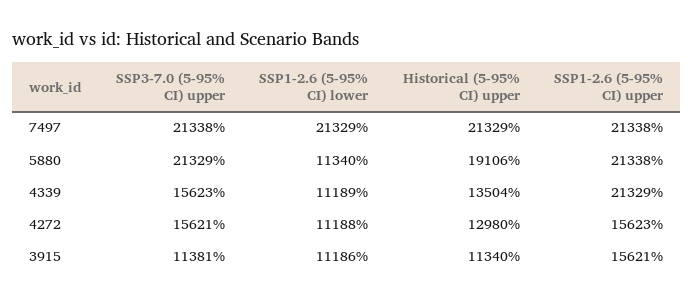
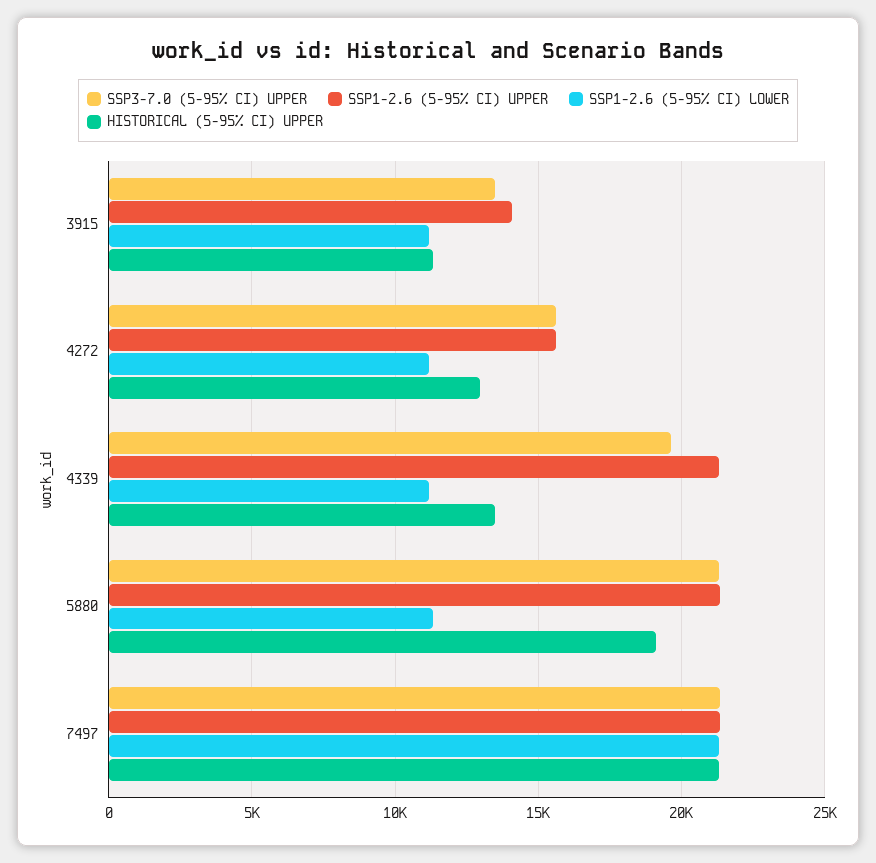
SSP3-7.0 (5-95% CI) upper, 4339: 15623 -> 19500
SSP3-7.0 (5-95% CI) upper, 3915: 11381 -> 13500
SSP1-2.6 (5-95% CI) upper, 3915: 15621 -> 14000

